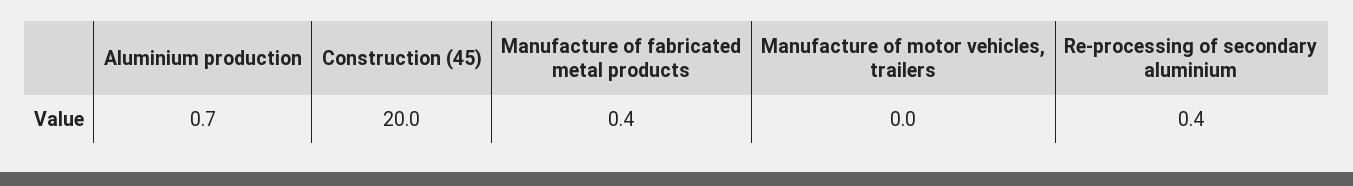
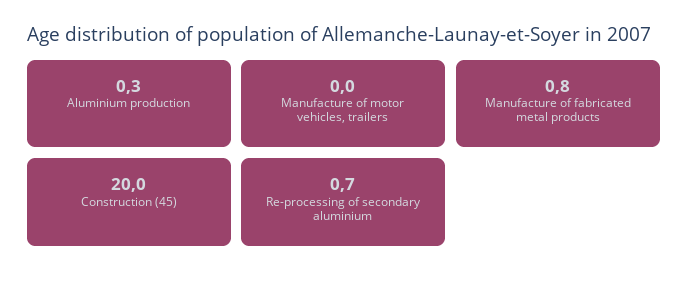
Aluminium production: 0.7 -> 0.3
Manufacture of fabricated metal products: 0.4 -> 0.8
Re-processing of secondary aluminium: 0.4 -> 0.7

